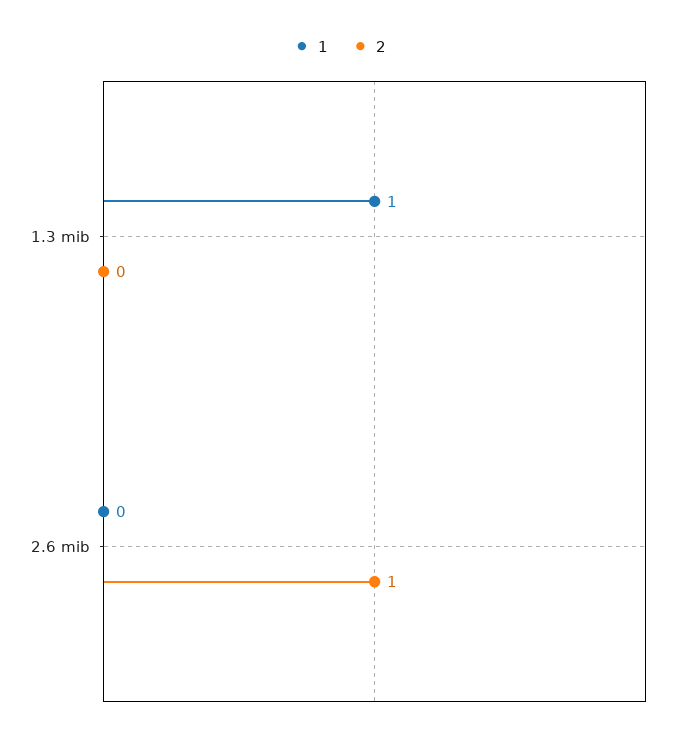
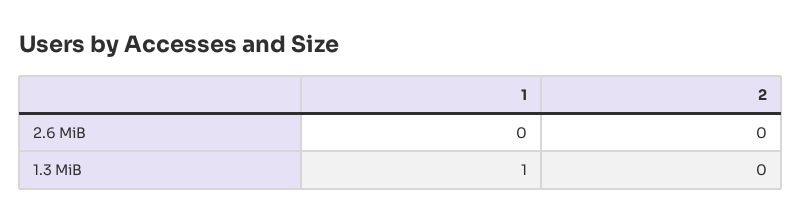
2, 2.6 mib: 1 -> 0

